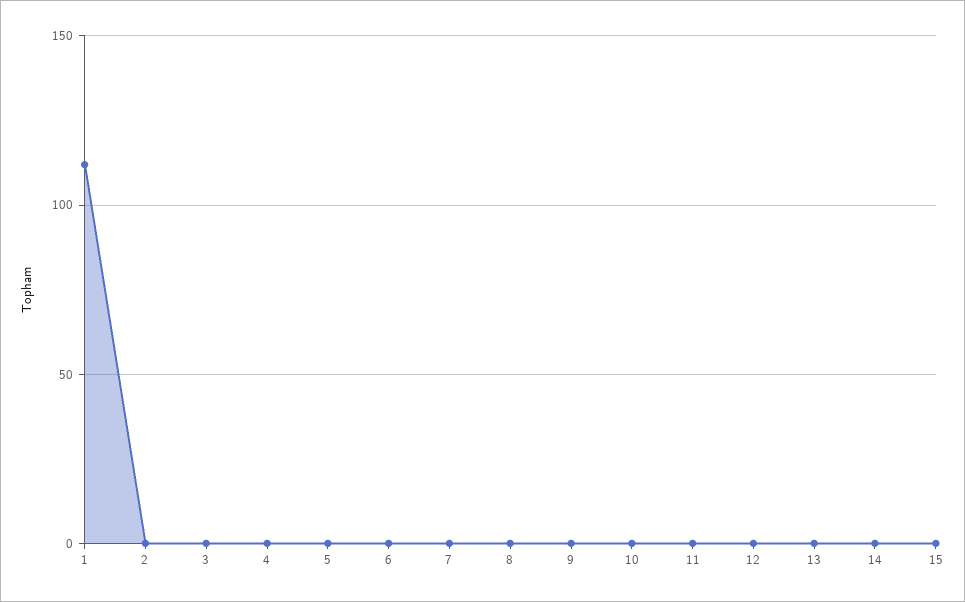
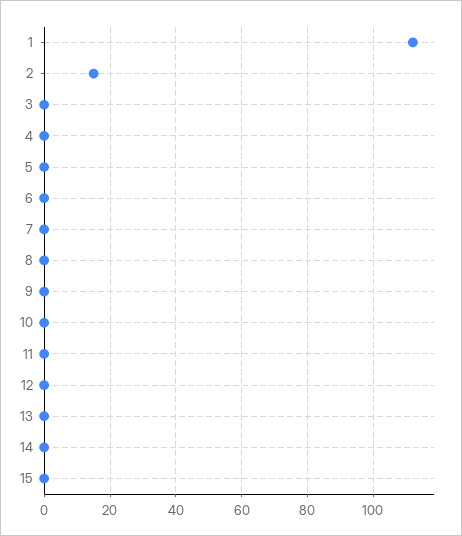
2: 0 -> 15

